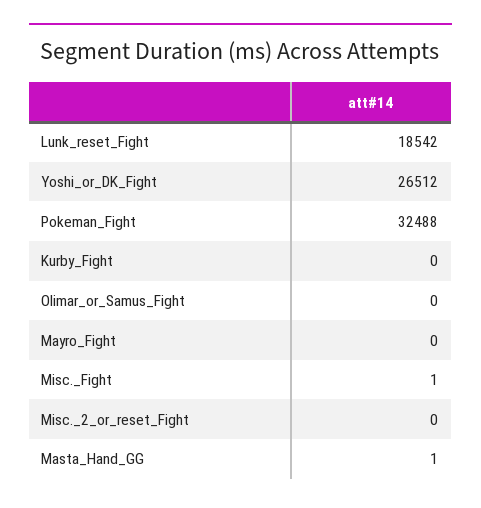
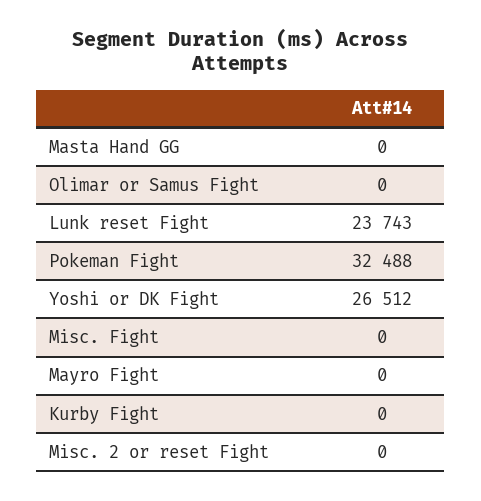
Lunk_reset_Fight: 18542 -> 23743
Misc._Fight: 1 -> 0
Masta_Hand_GG: 1 -> 0

